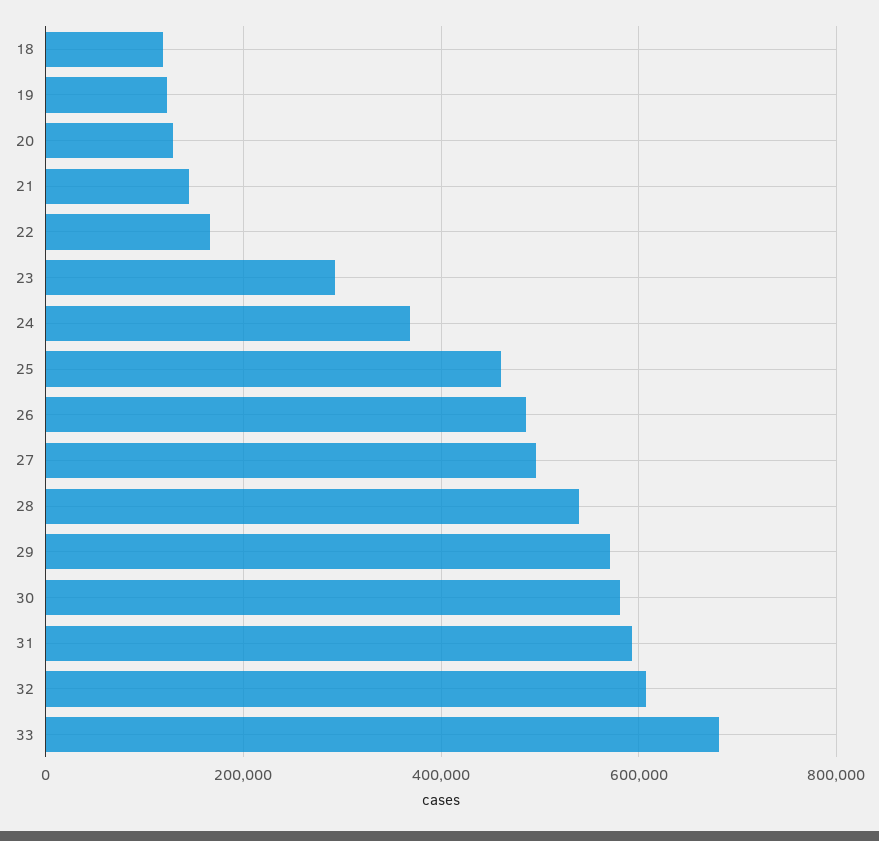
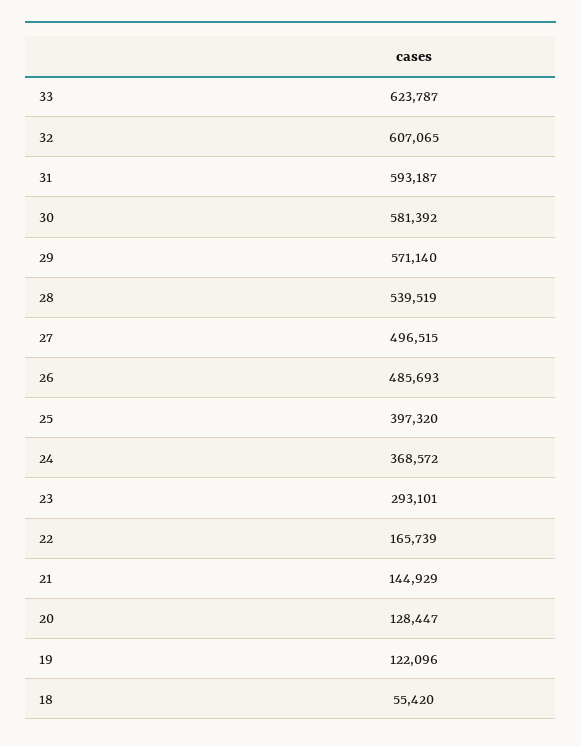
18: 120000 -> 55420
25: 460000 -> 397320
33: 680000 -> 623787

